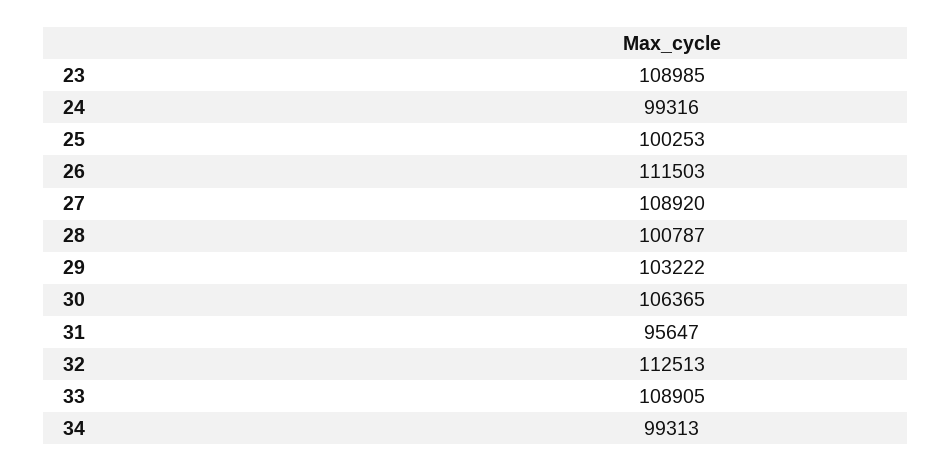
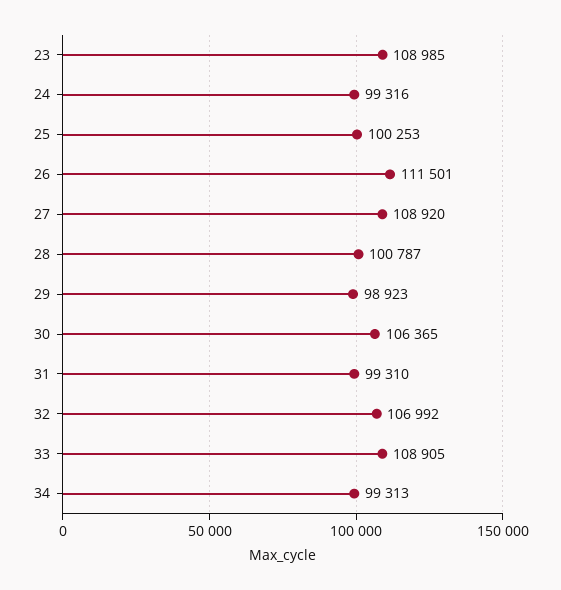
26: 111503 -> 111501
29: 103222 -> 98923
31: 95647 -> 99310
32: 112513 -> 106992

